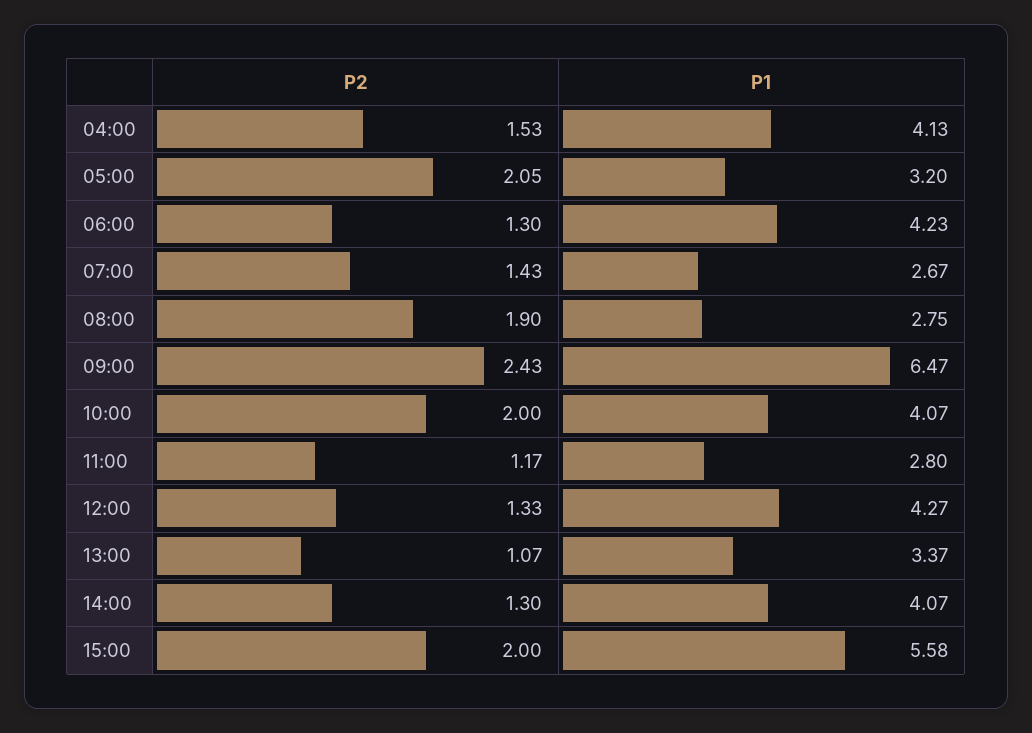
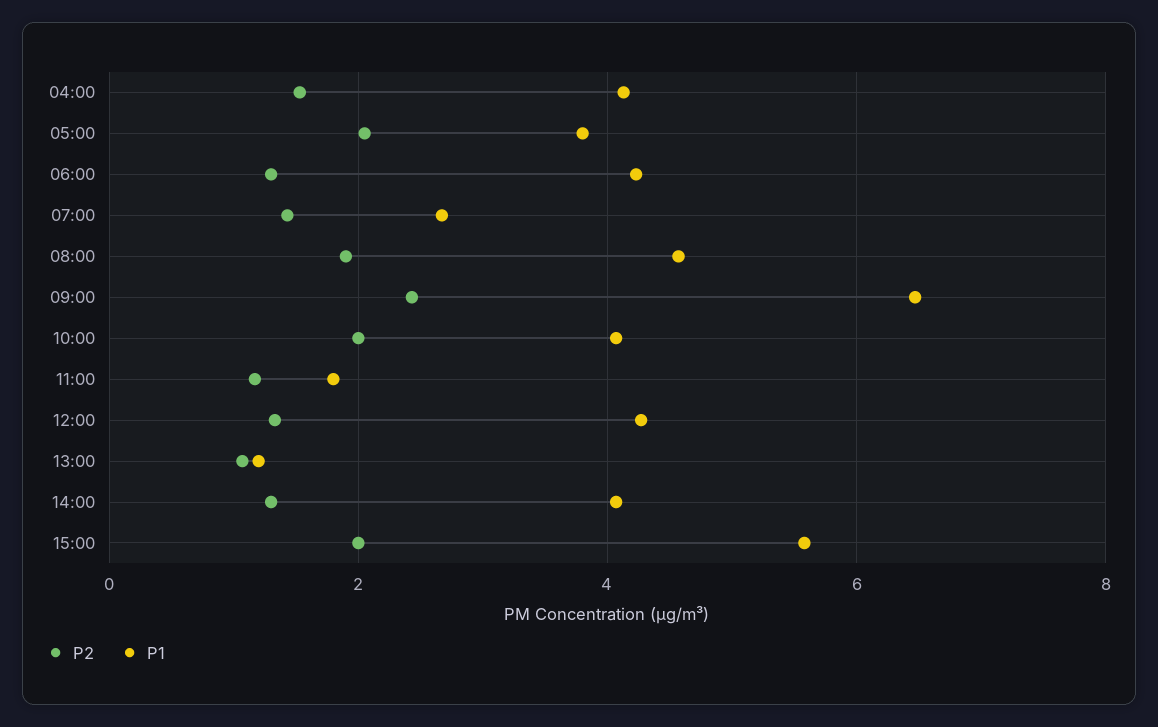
P1, 05:00: 3.2 -> 3.8
P1, 08:00: 2.75 -> 4.6
P1, 11:00: 2.8 -> 1.8
P1, 13:00: 3.37 -> 1.2

